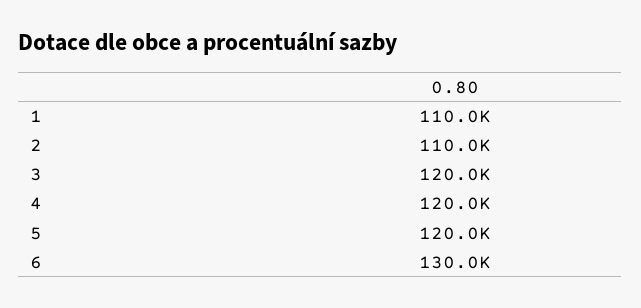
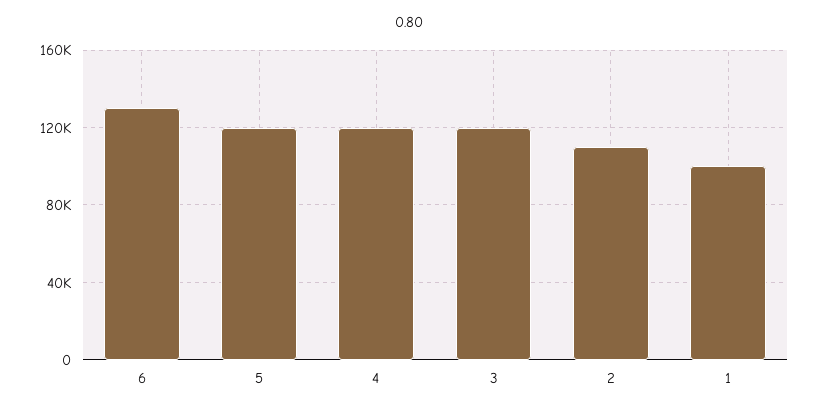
1: 110000 -> 100000

